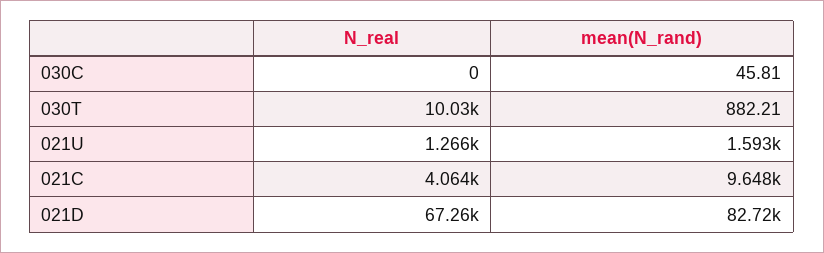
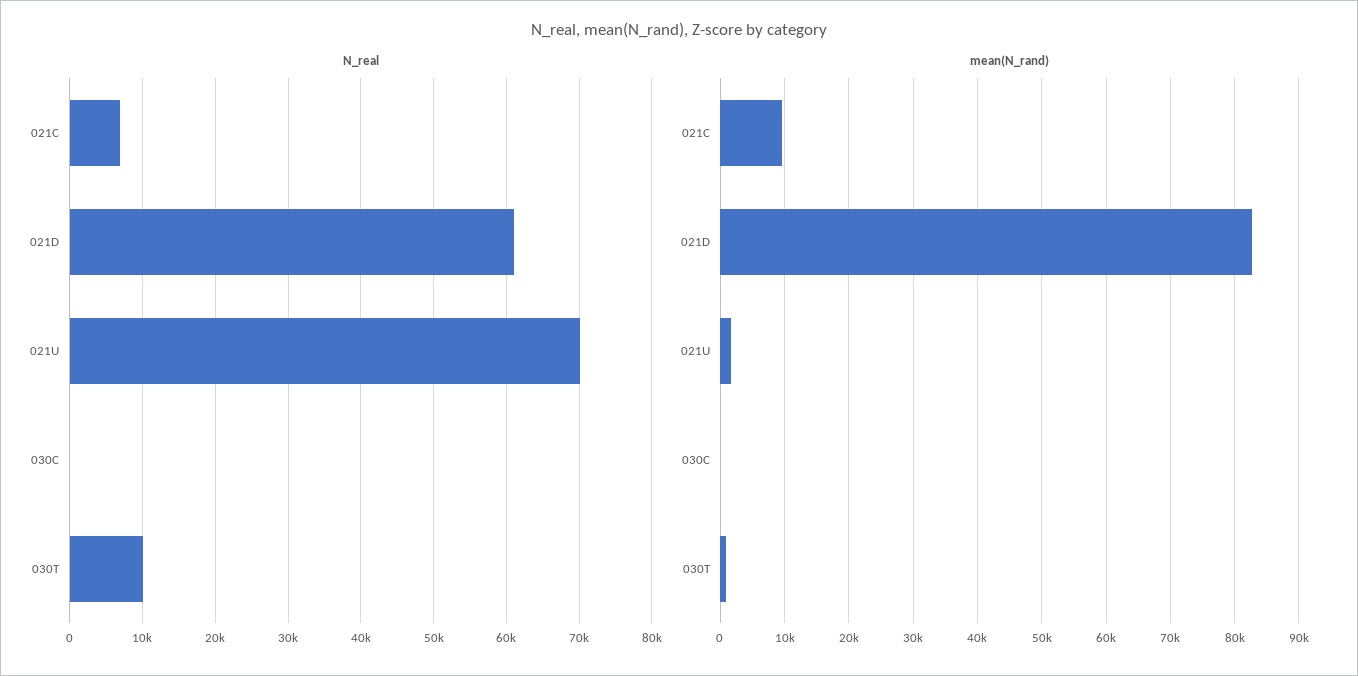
N_real, 021U: 1266 -> 70000
N_real, 021C: 4064 -> 7000
N_real, 021D: 67260 -> 61000

